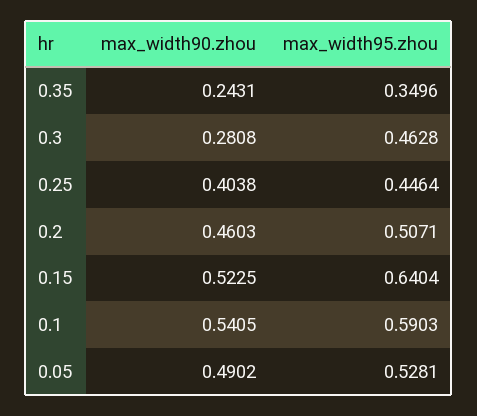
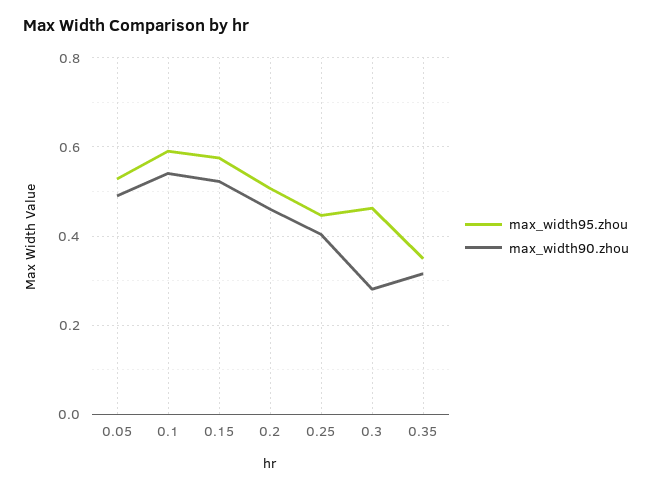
max_width90.zhou, 0.35: 0.2431 -> 0.32
max_width95.zhou, 0.15: 0.6404 -> 0.58

